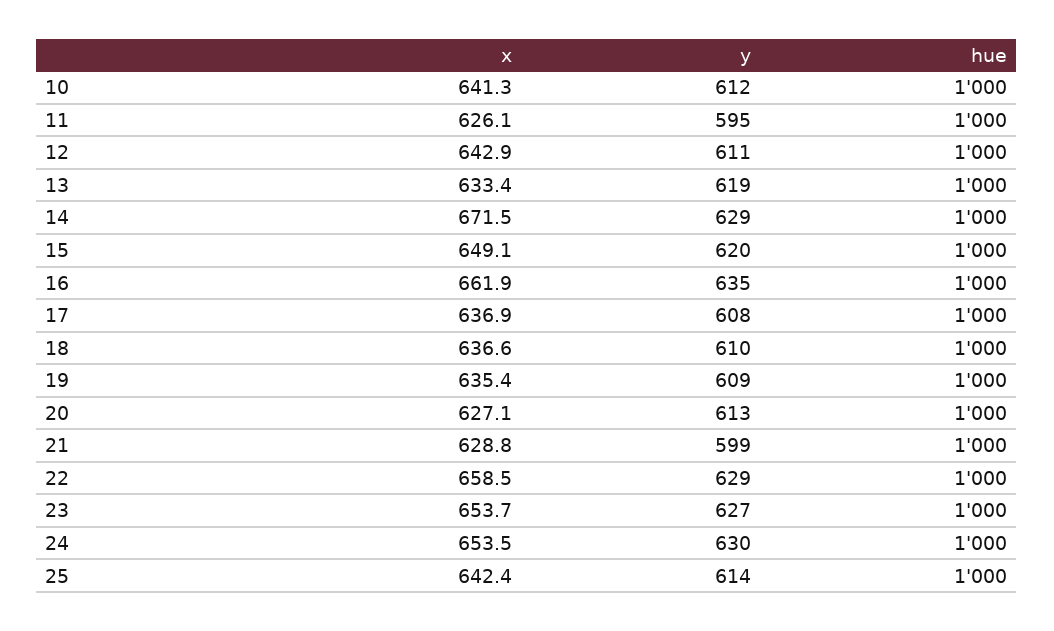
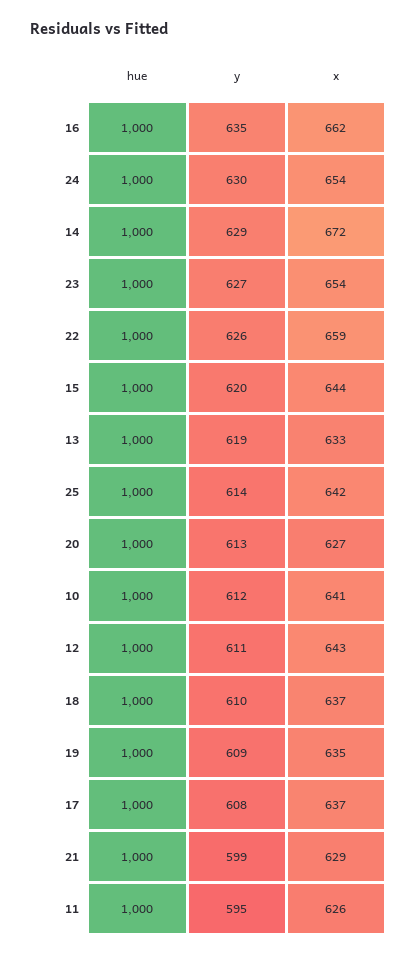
x, 15: 649.1 -> 644
y, 22: 629 -> 626

